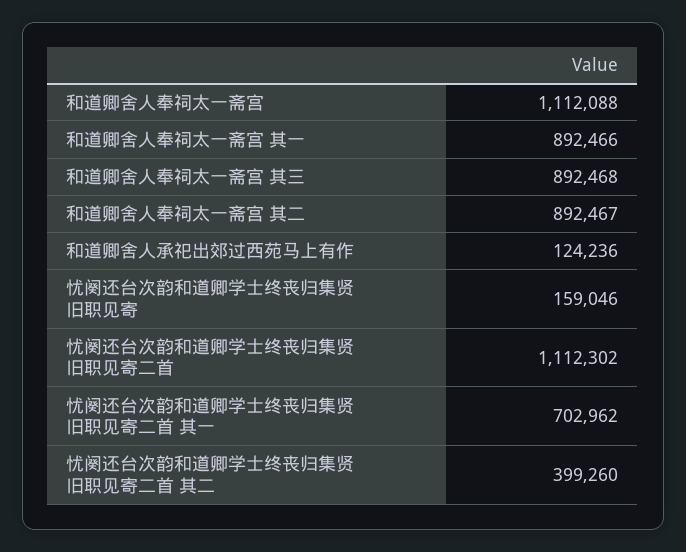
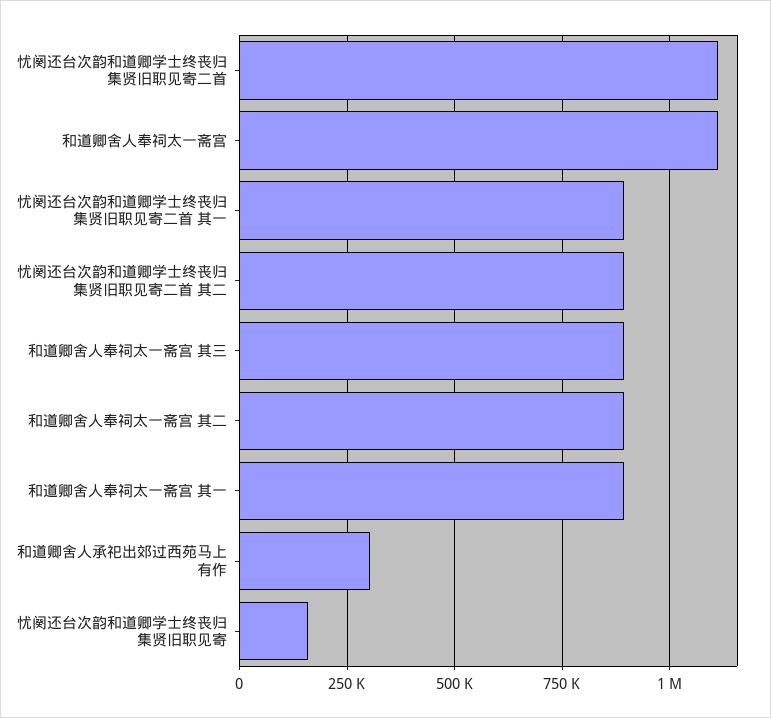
和道卿舍人承祀出郊过西苑马上有作: 124236 -> 300000
忧阕还台次韵和道卿学士终丧归集贤旧职见寄二首 其一: 702962 -> 900000
忧阕还台次韵和道卿学士终丧归集贤旧职见寄二首 其二: 399260 -> 900000

